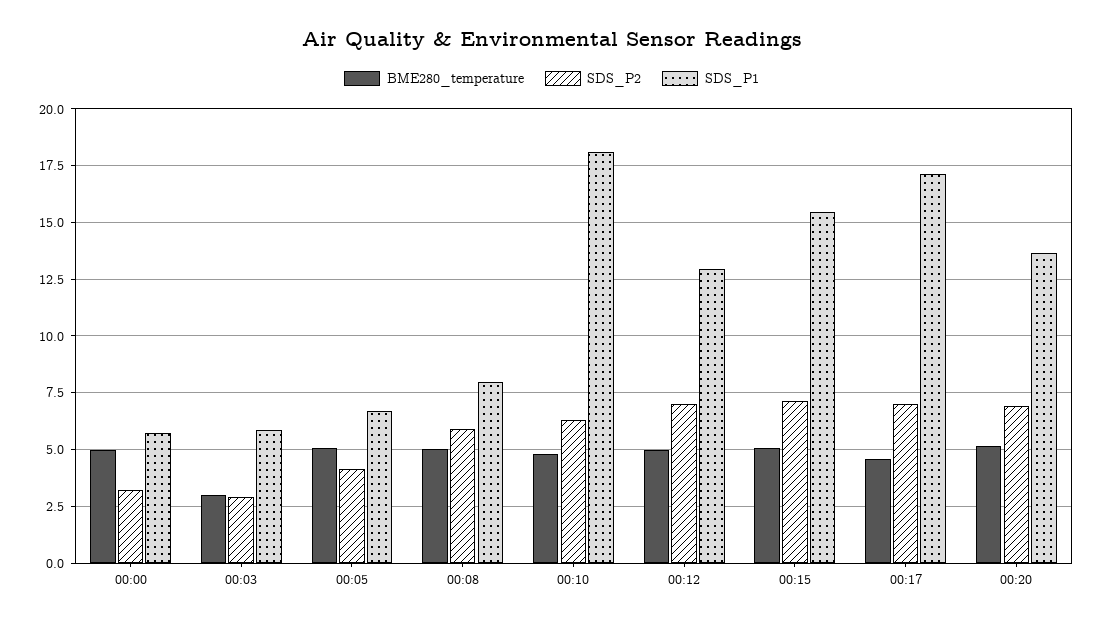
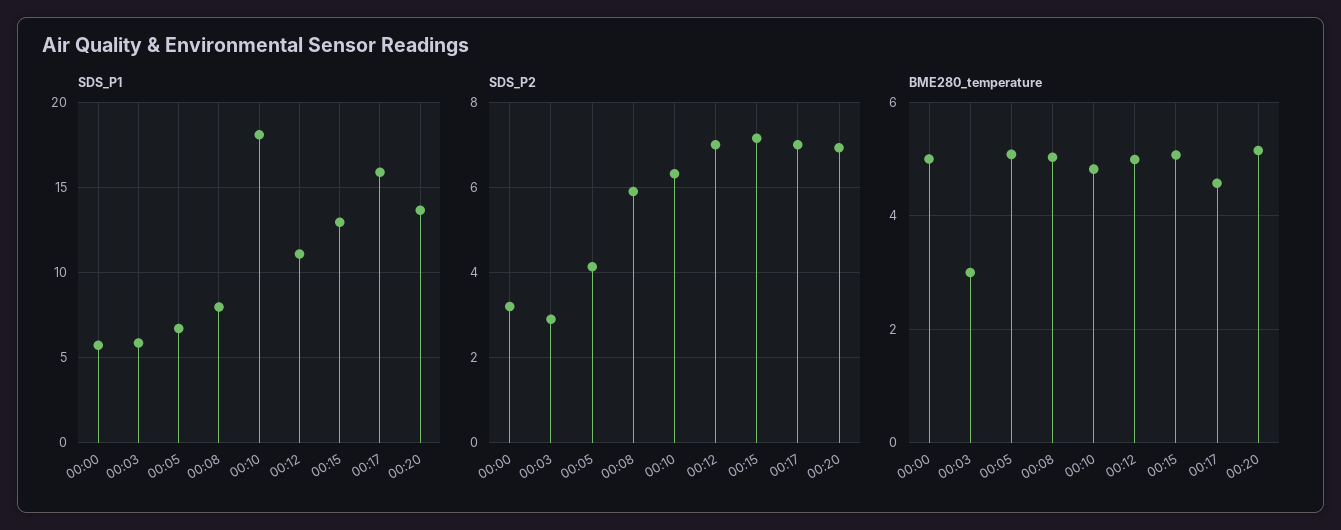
SDS_P1, 00:12: 13 -> 11
SDS_P1, 00:15: 15.5 -> 13
SDS_P1, 00:17: 17 -> 16

